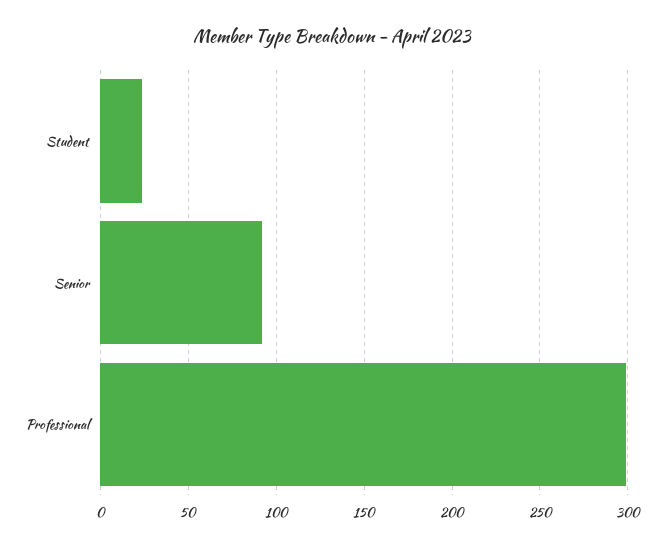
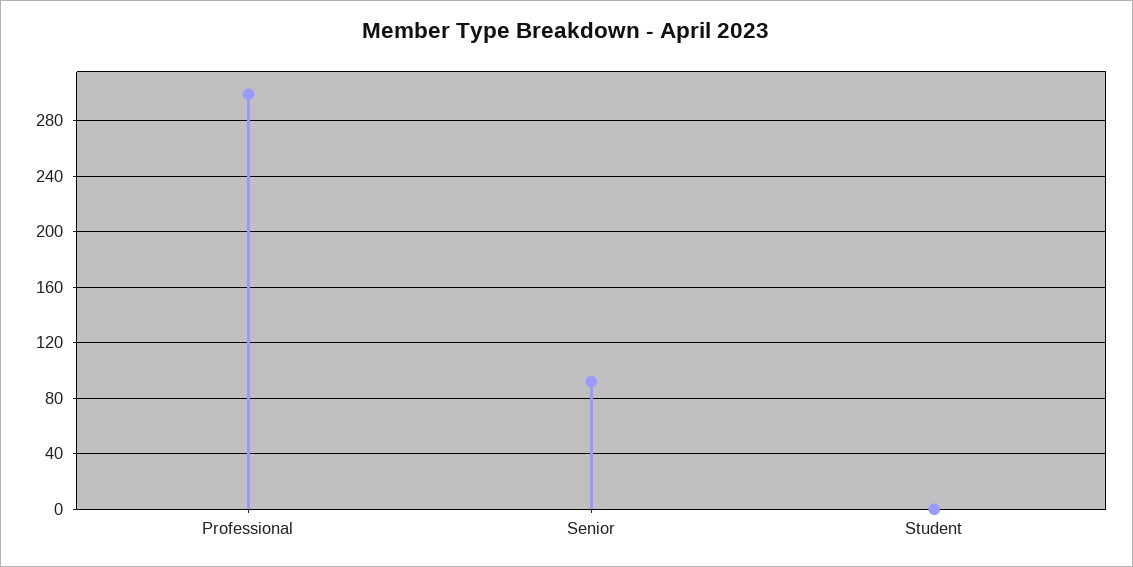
Student: 25 -> 0

